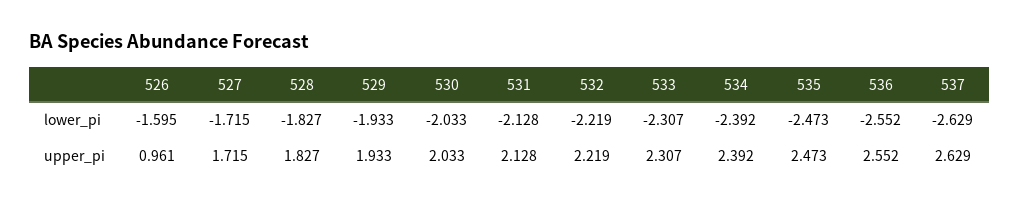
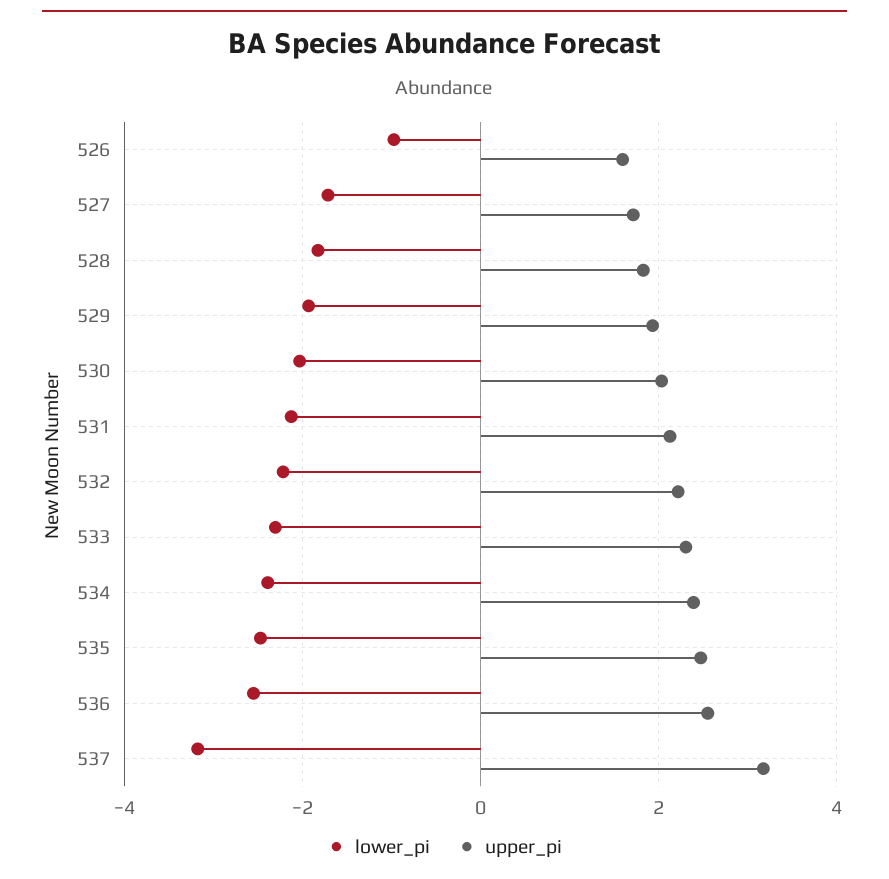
lower_pi, 526: -1.595 -> -1
lower_pi, 537: -2.629 -> -3.2
upper_pi, 526: 0.961 -> 1.6
upper_pi, 537: 2.629 -> 3.2

